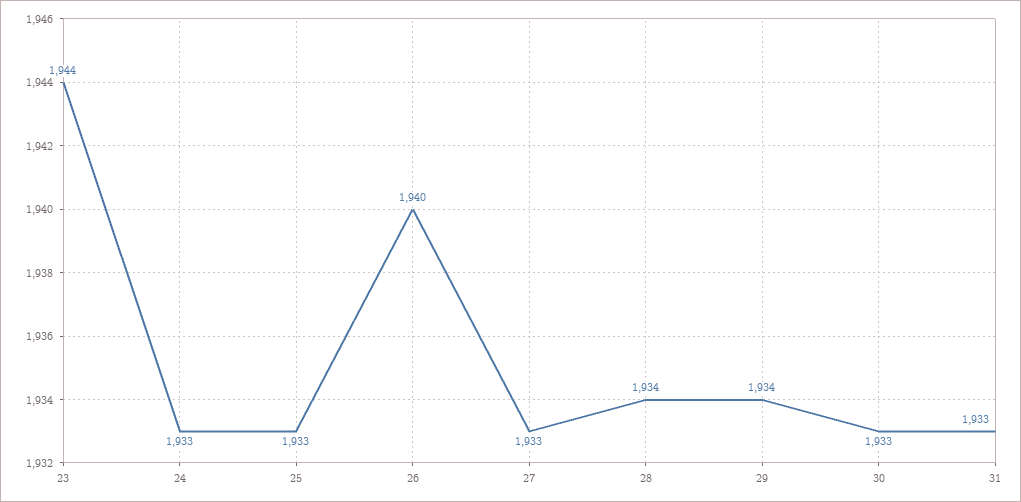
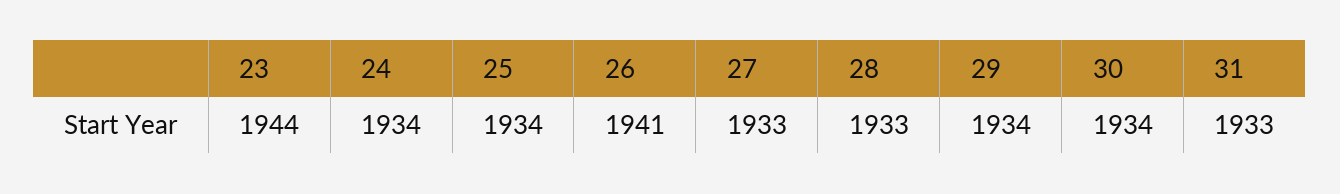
24: 1933 -> 1934
25: 1933 -> 1934
26: 1940 -> 1941
28: 1934 -> 1933
30: 1933 -> 1934

